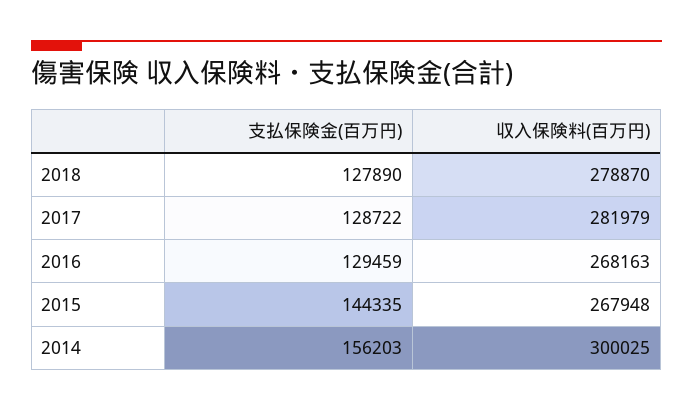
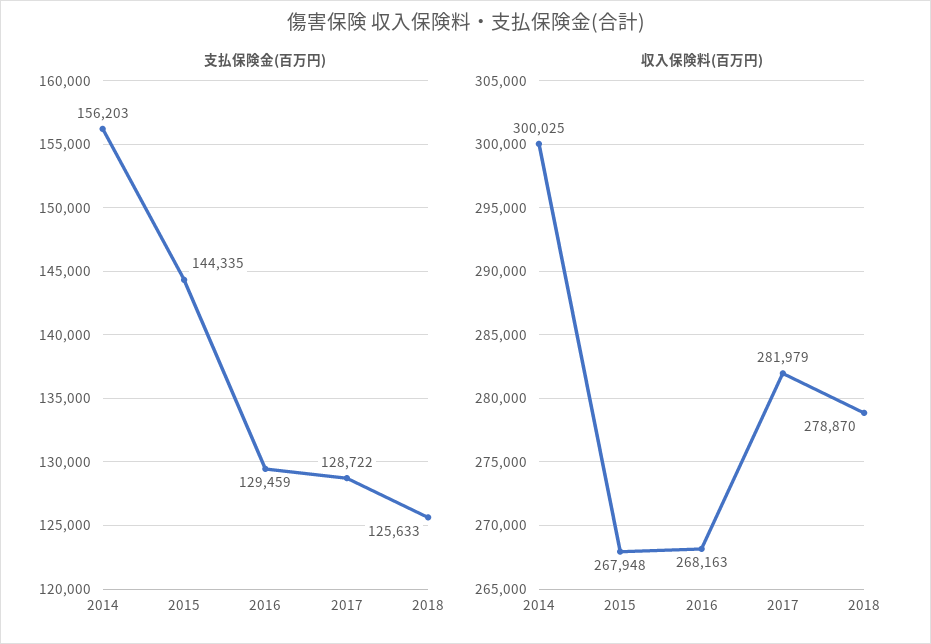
支払保険金(百万円), 2018: 127890 -> 125633

